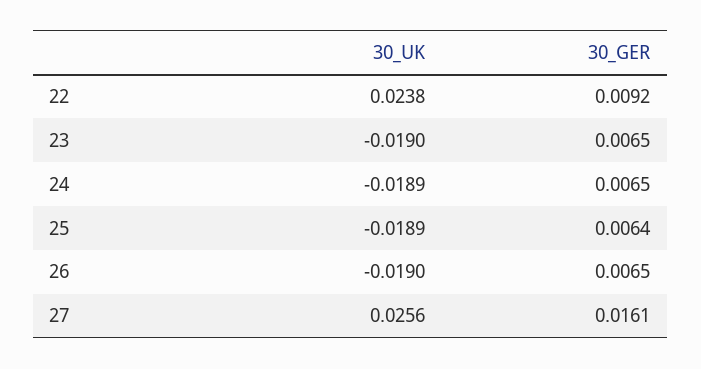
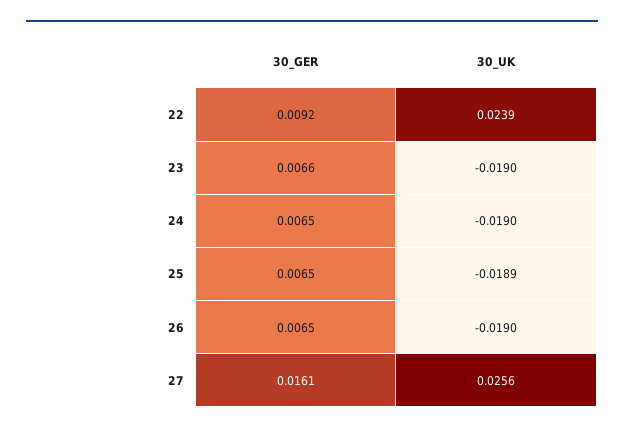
30_UK, 22: 0.0238 -> 0.0239
30_GER, 23: 0.0065 -> 0.0066
30_UK, 24: -0.0189 -> -0.019
30_GER, 25: 0.0064 -> 0.0065

